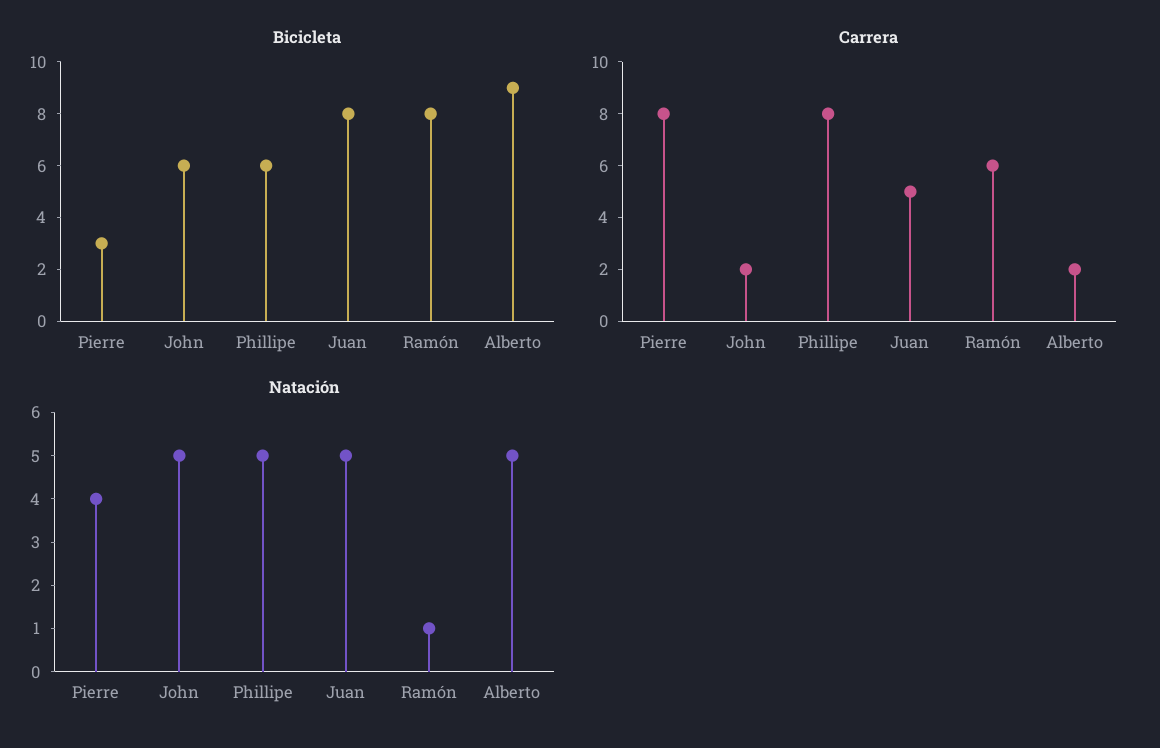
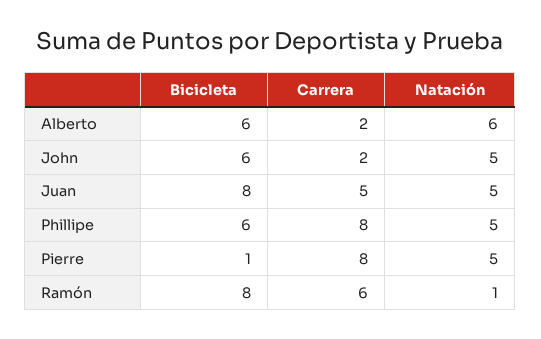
Bicicleta, Pierre: 3 -> 1
Bicicleta, Alberto: 9 -> 6
Natación, Pierre: 4 -> 5
Natación, Alberto: 5 -> 6

